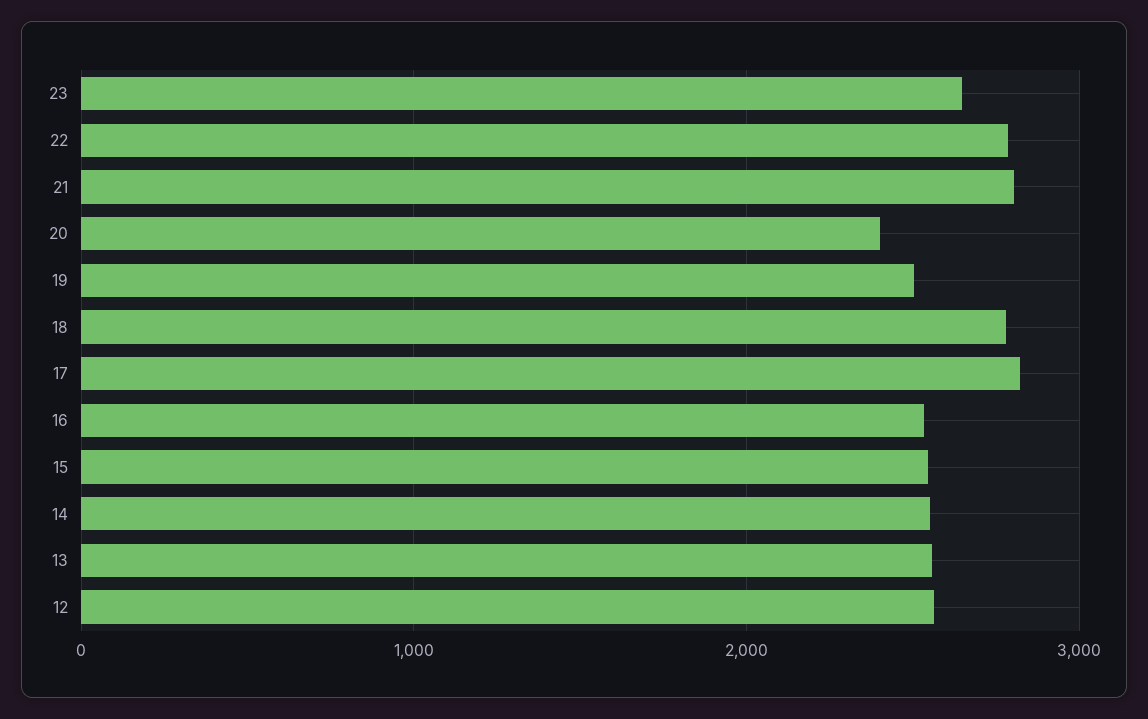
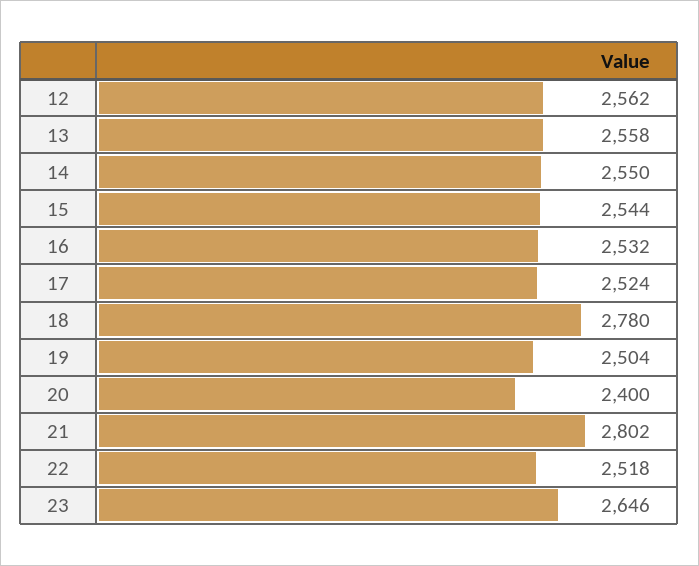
22: 2800 -> 2518
17: 2800 -> 2524

